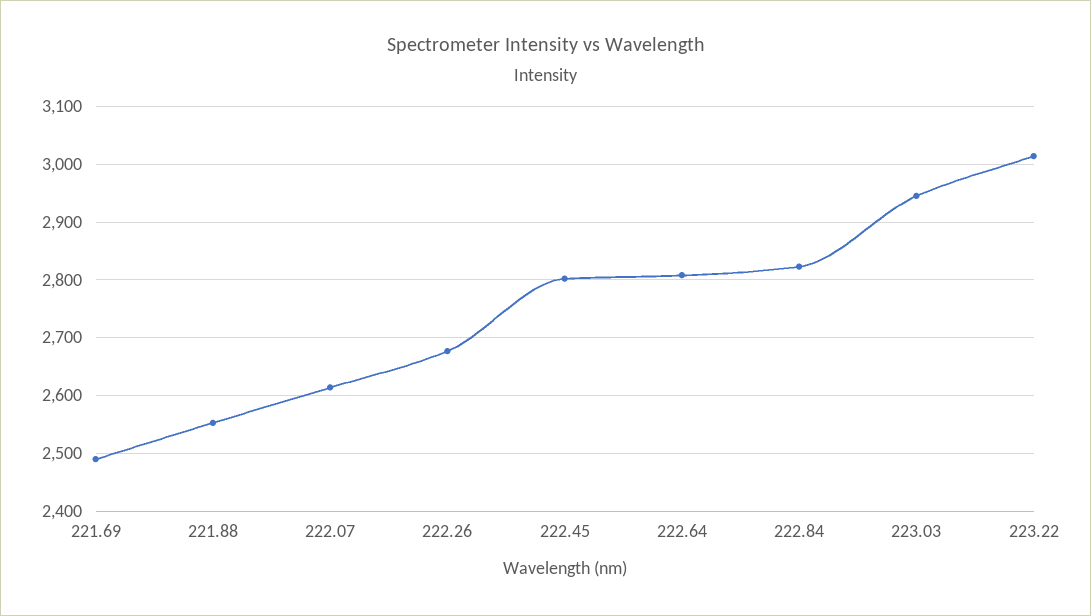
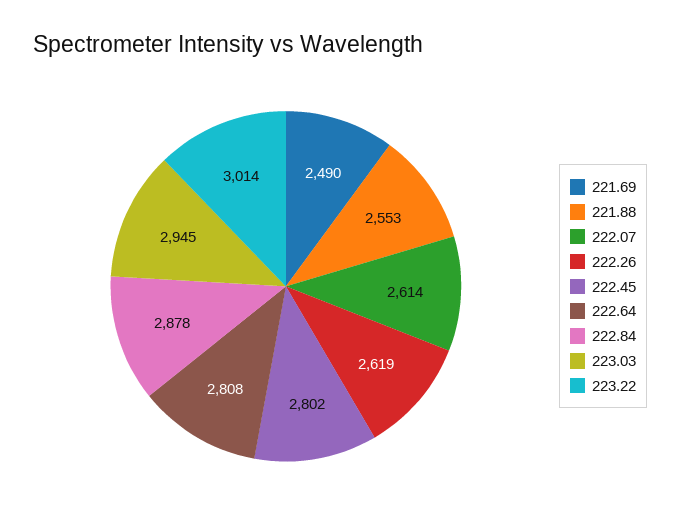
222.26: 2680 -> 2619
222.84: 2820 -> 2878

